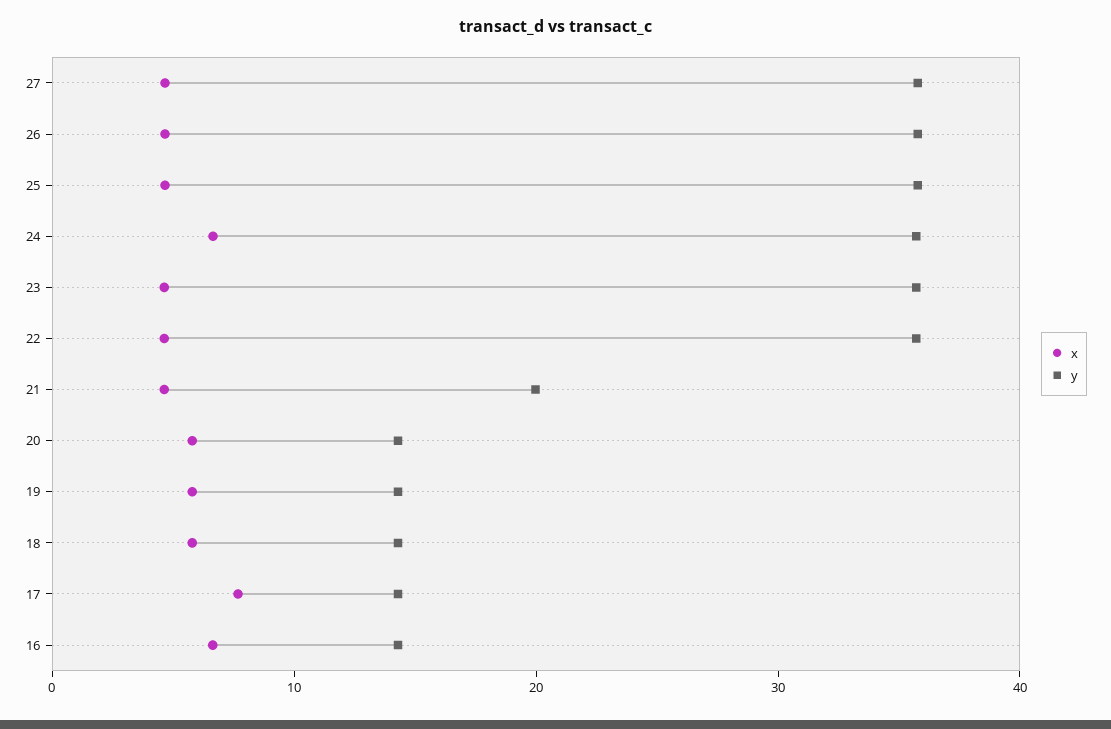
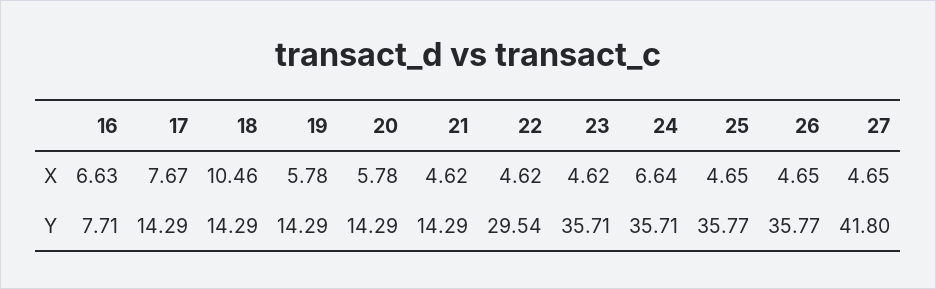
y, 27: 36 -> 41.8
y, 22: 36 -> 29.54
y, 21: 20 -> 14.29
x, 18: 6 -> 10.46
y, 16: 14 -> 7.71

